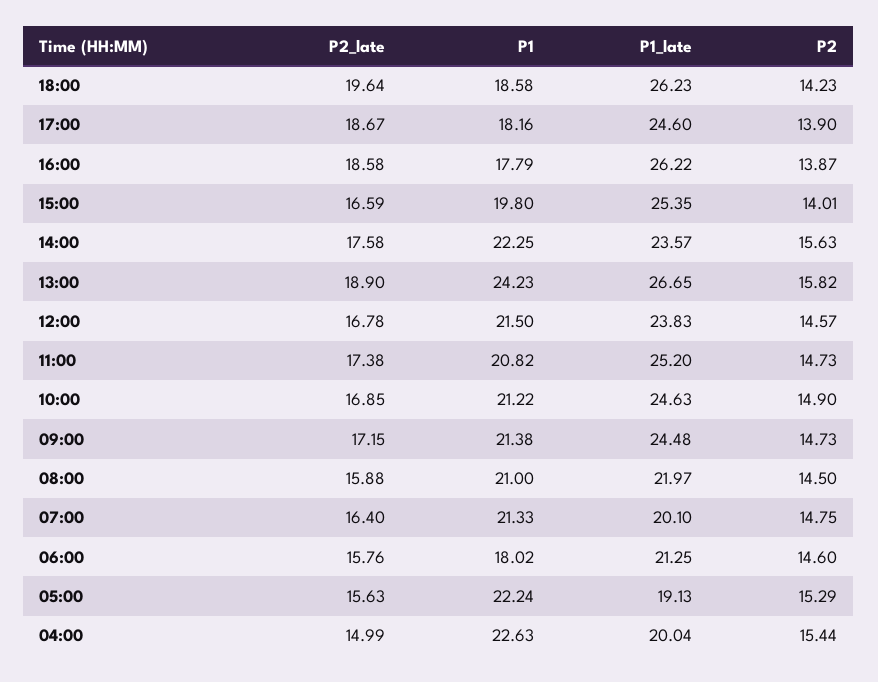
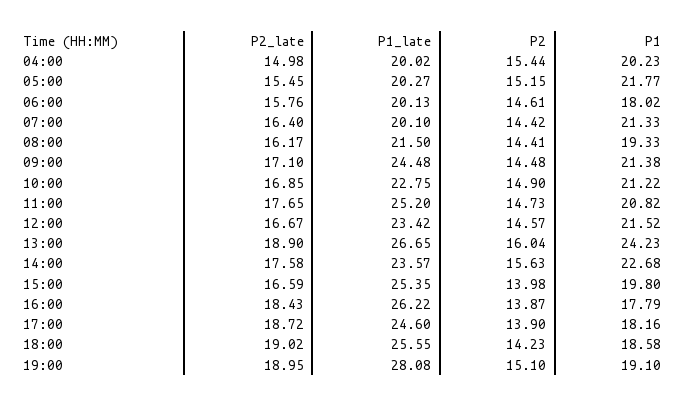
P2_late, 18:00: 19.64 -> 19.02
P1_late, 18:00: 26.23 -> 25.55
P2_late, 17:00: 18.67 -> 18.72
P2_late, 16:00: 18.58 -> 18.43
P2, 15:00: 14.01 -> 13.98
P1, 14:00: 22.25 -> 22.68
P2, 13:00: 15.82 -> 16.04
P2_late, 12:00: 16.78 -> 16.67
P1, 12:00: 21.5 -> 21.52
P1_late, 12:00: 23.83 -> 23.42
P2_late, 11:00: 17.38 -> 17.65
P1_late, 10:00: 24.63 -> 22.75
P2_late, 09:00: 17.15 -> 17.1
P2, 09:00: 14.73 -> 14.48
P2_late, 08:00: 15.88 -> 16.17
P1, 08:00: 21 -> 19.33
P1_late, 08:00: 21.97 -> 21.5
P2, 08:00: 14.5 -> 14.41
P2, 07:00: 14.75 -> 14.42
P1_late, 06:00: 21.25 -> 20.13
P2, 06:00: 14.6 -> 14.61
P2_late, 05:00: 15.63 -> 15.45
P1, 05:00: 22.24 -> 21.77
P1_late, 05:00: 19.13 -> 20.27
P2, 05:00: 15.29 -> 15.15
P2_late, 04:00: 14.99 -> 14.98
P1, 04:00: 22.63 -> 20.23
P1_late, 04:00: 20.04 -> 20.02
P2_late, 19:00: none -> 18.95
P1_late, 19:00: none -> 28.08
P2, 19:00: none -> 15.1
P1, 19:00: none -> 19.1

